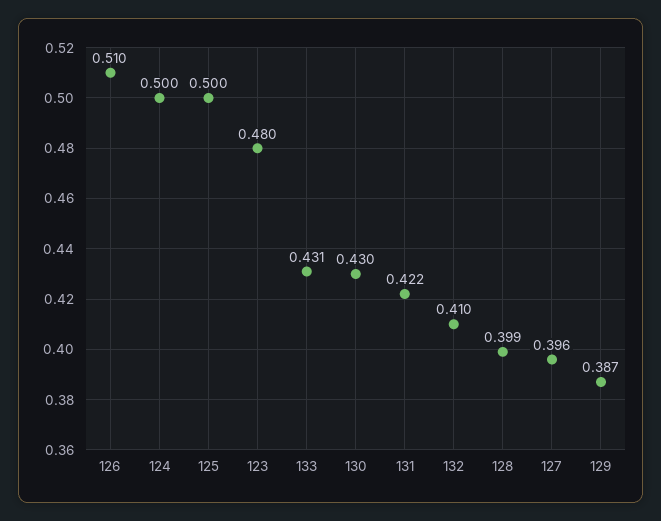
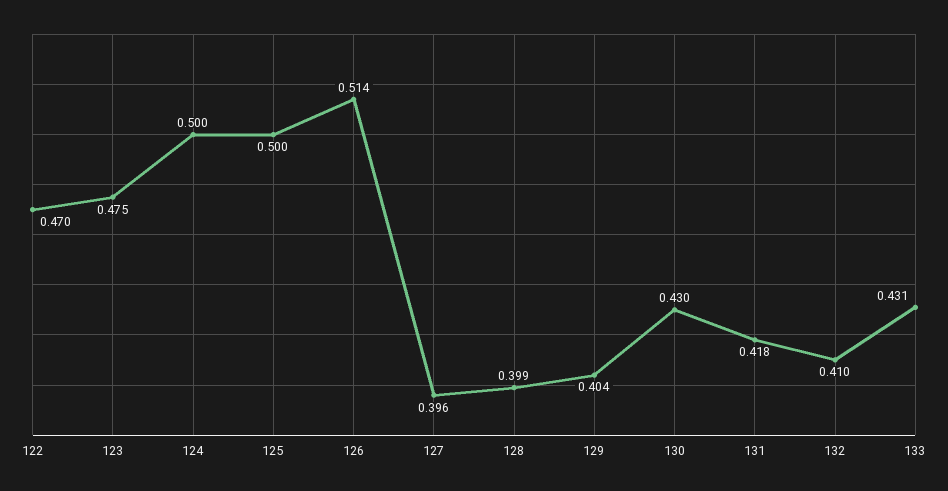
126: 0.51 -> 0.514
123: 0.48 -> 0.475
131: 0.422 -> 0.418
129: 0.387 -> 0.404
122: none -> 0.47

